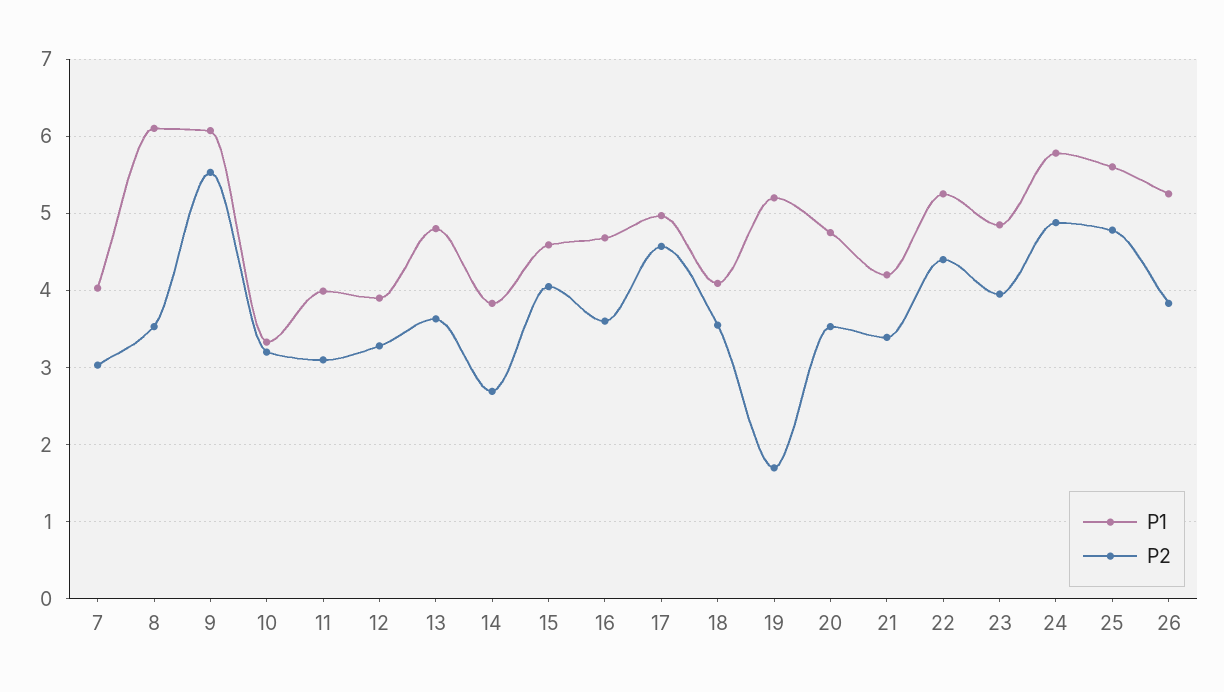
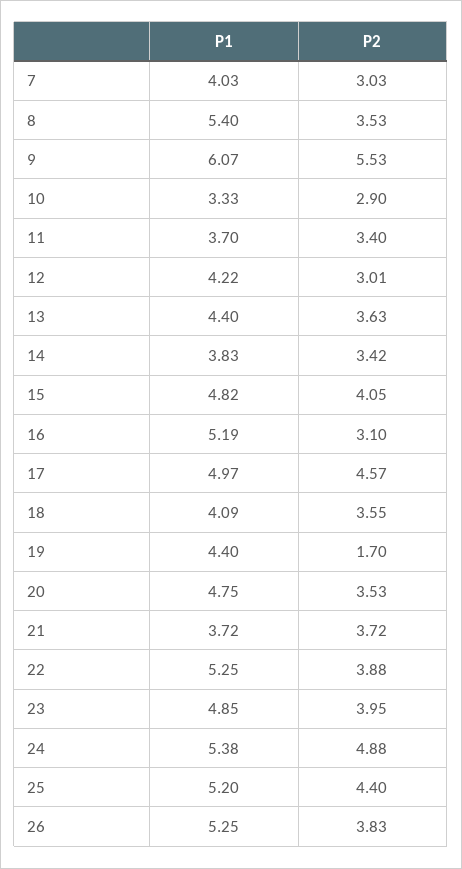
P1, 8: 6.1 -> 5.4
P2, 10: 3.2 -> 2.9
P1, 11: 4 -> 3.7
P2, 11: 3.1 -> 3.4
P1, 12: 3.9 -> 4.22
P2, 12: 3.3 -> 3.01
P1, 13: 4.8 -> 4.4
P2, 14: 2.7 -> 3.42
P1, 15: 4.6 -> 4.82
P1, 16: 4.7 -> 5.19
P2, 16: 3.6 -> 3.1
P1, 19: 5.2 -> 4.4
P1, 21: 4.2 -> 3.72
P2, 21: 3.4 -> 3.72
P2, 22: 4.4 -> 3.88
P1, 24: 5.8 -> 5.38
P1, 25: 5.6 -> 5.2
P2, 25: 4.8 -> 4.4

